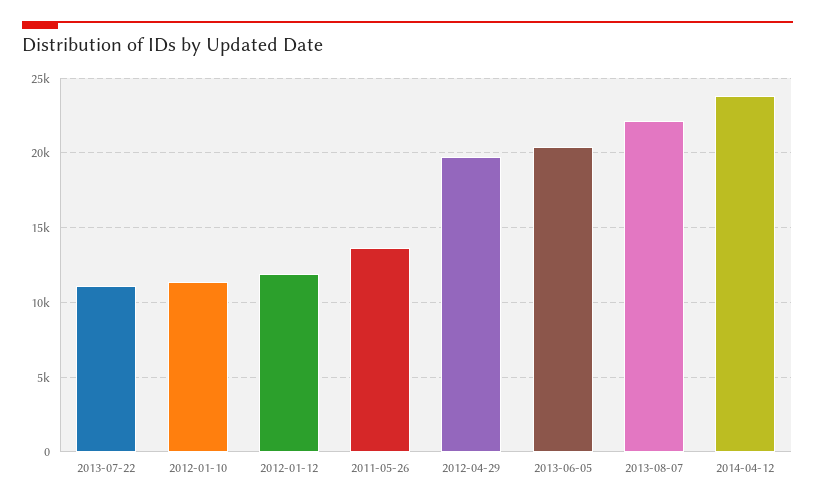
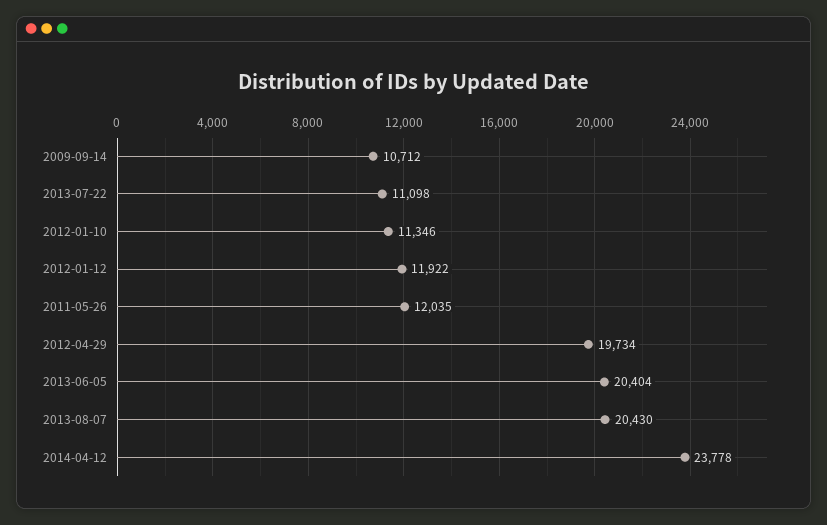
2011-05-26: 13500 -> 12035
2013-08-07: 22000 -> 20430
2009-09-14: none -> 10712

